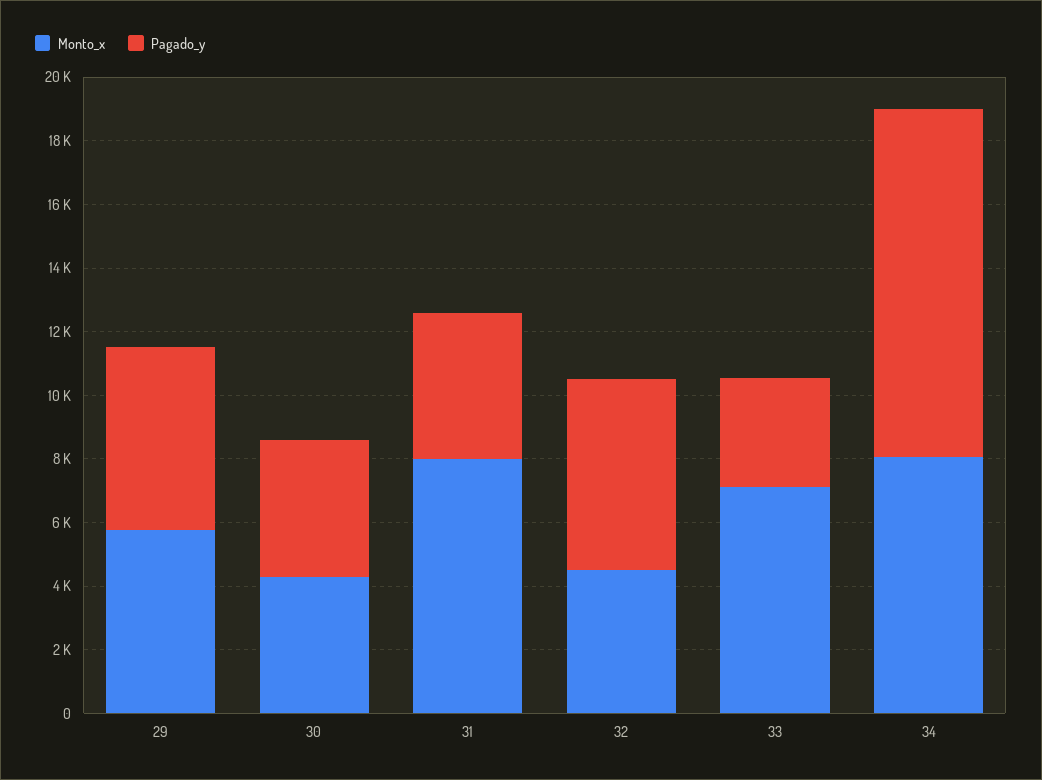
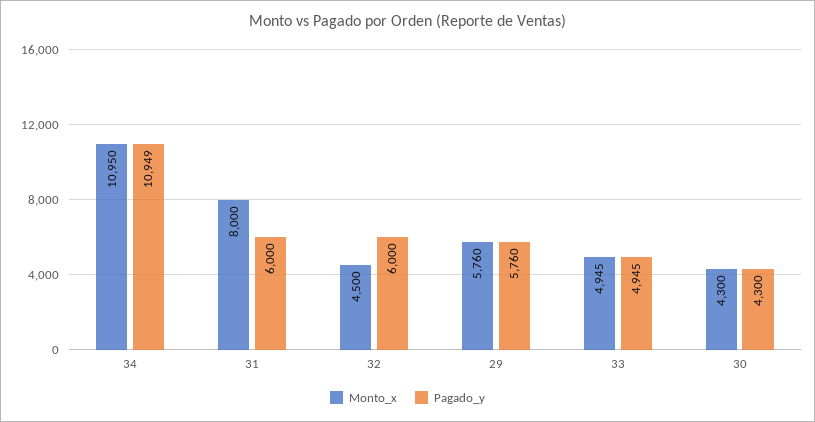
Pagado_y, 31: 4500 -> 6000
Monto_x, 33: 7000 -> 4945
Pagado_y, 33: 3500 -> 4945
Monto_x, 34: 8000 -> 10950

